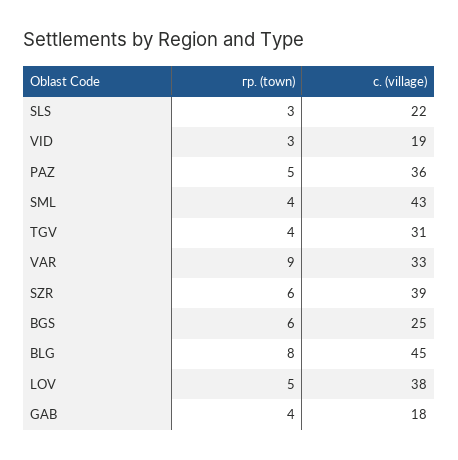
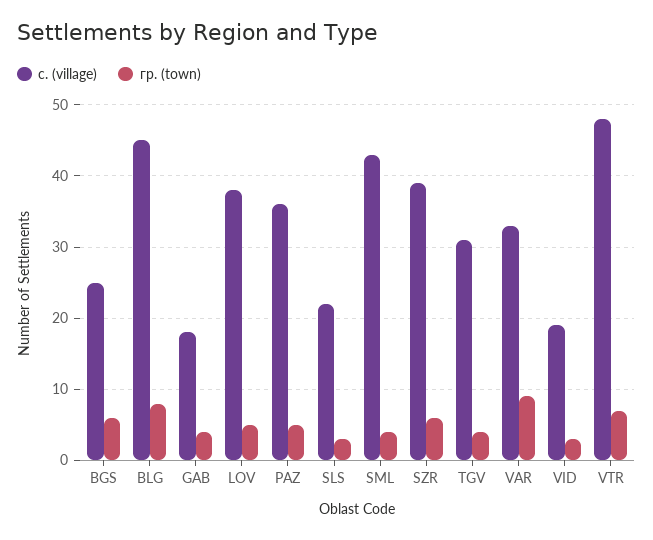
с. (village), VTR: none -> 48
гр. (town), VTR: none -> 7

